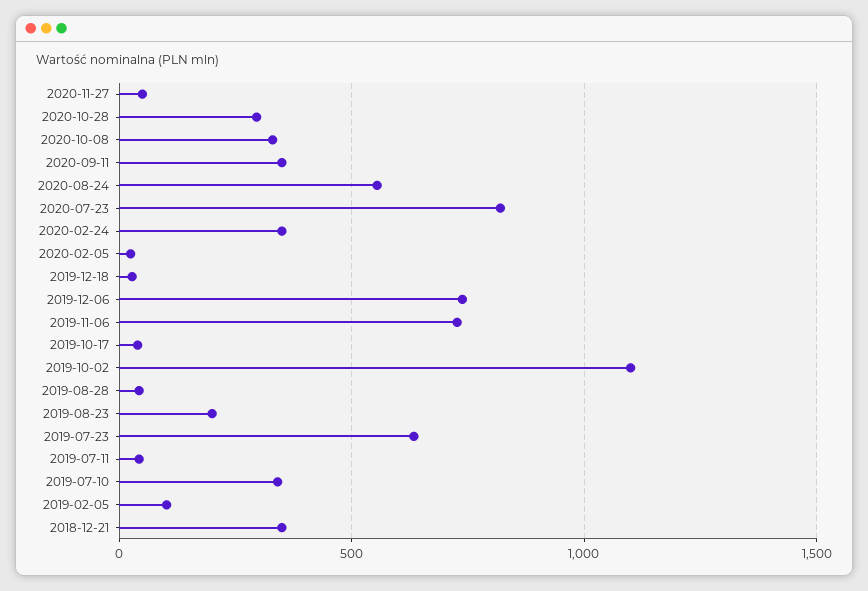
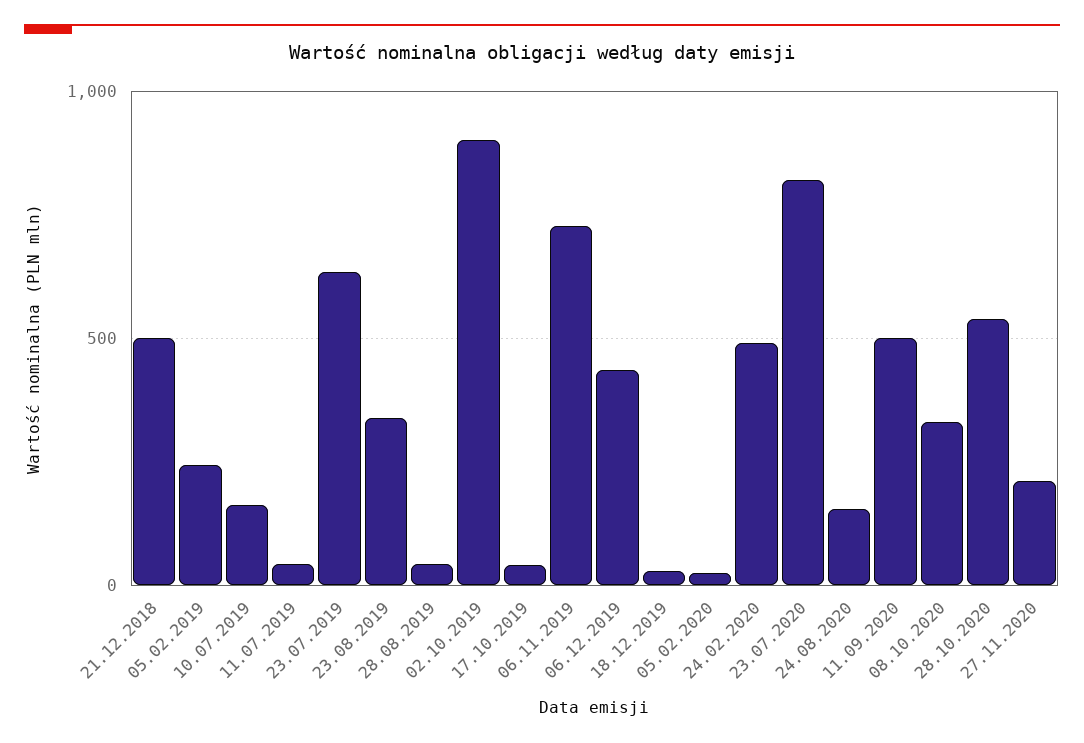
2020-11-27: 50 -> 200
2020-10-28: 300 -> 550
2020-09-11: 350 -> 500
2020-08-24: 550 -> 150
2020-02-24: 350 -> 500
2019-12-06: 750 -> 450
2019-10-02: 1100 -> 900
2019-08-23: 200 -> 350
2019-07-10: 350 -> 150
2019-02-05: 100 -> 250
2018-12-21: 350 -> 500

